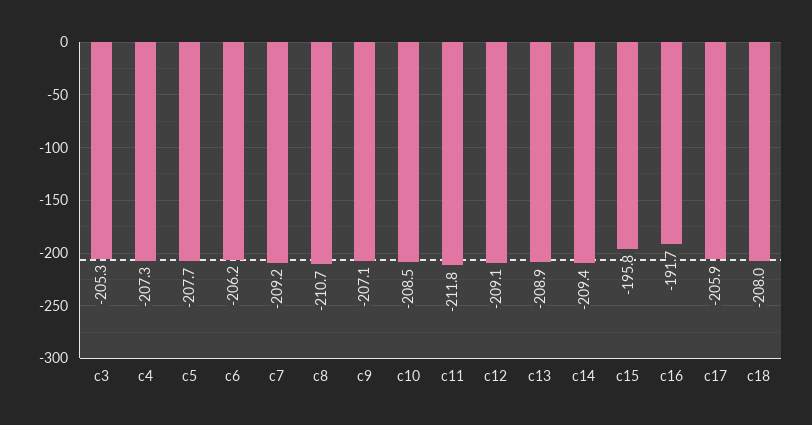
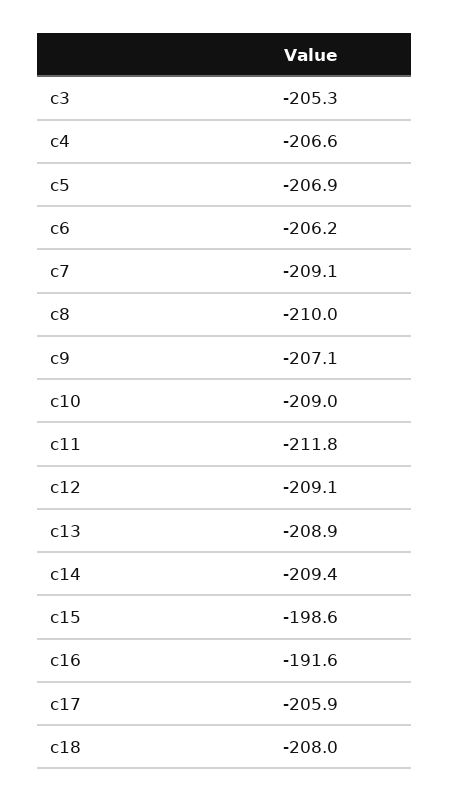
c4: -207.3 -> -206.6
c5: -207.7 -> -206.9
c7: -209.2 -> -209.1
c8: -210.7 -> -210
c10: -208.5 -> -209
c15: -195.8 -> -198.6
c16: -191.7 -> -191.6

